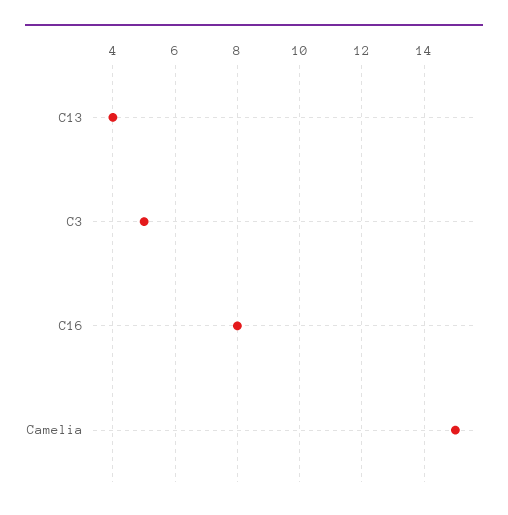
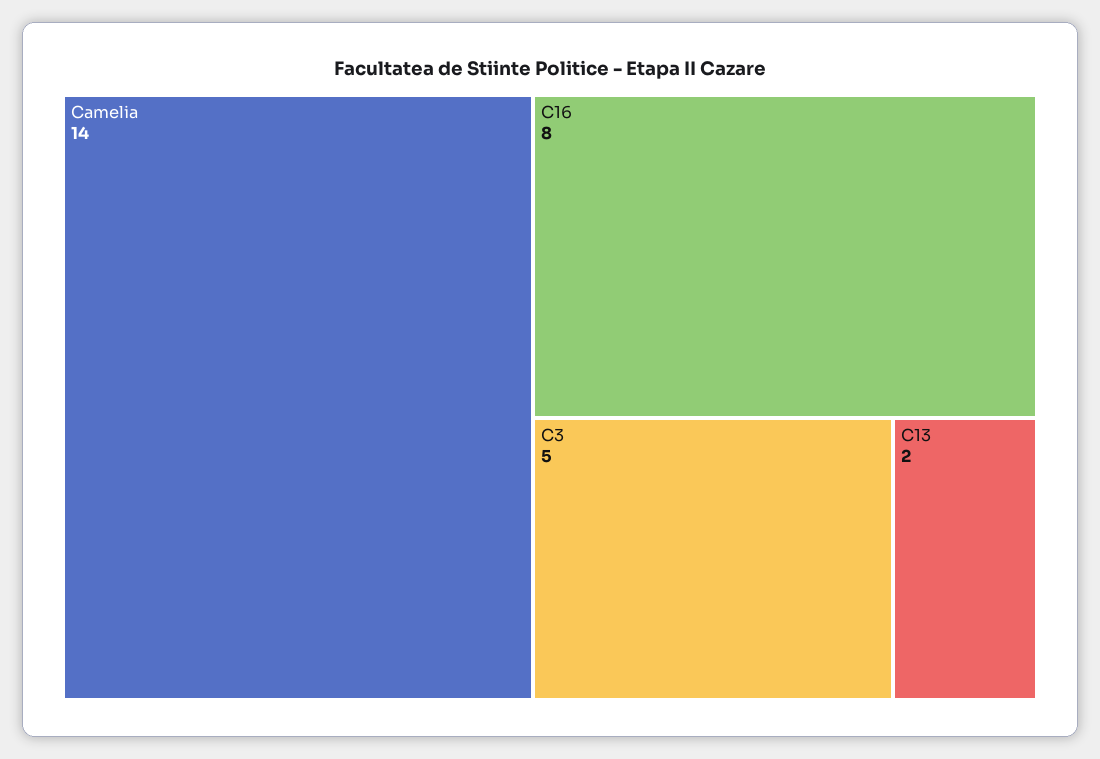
C13: 4 -> 2
Camelia: 15 -> 14

